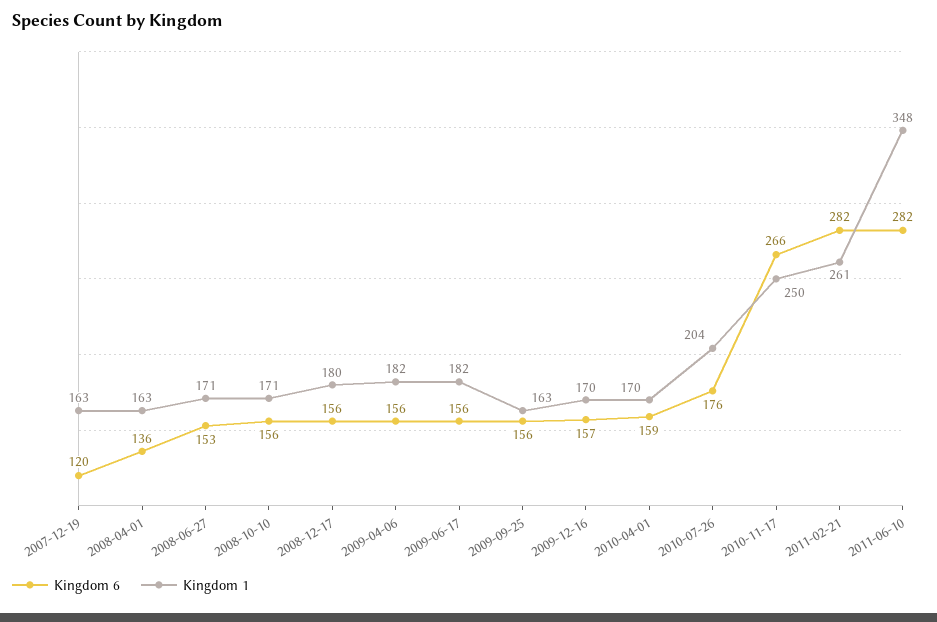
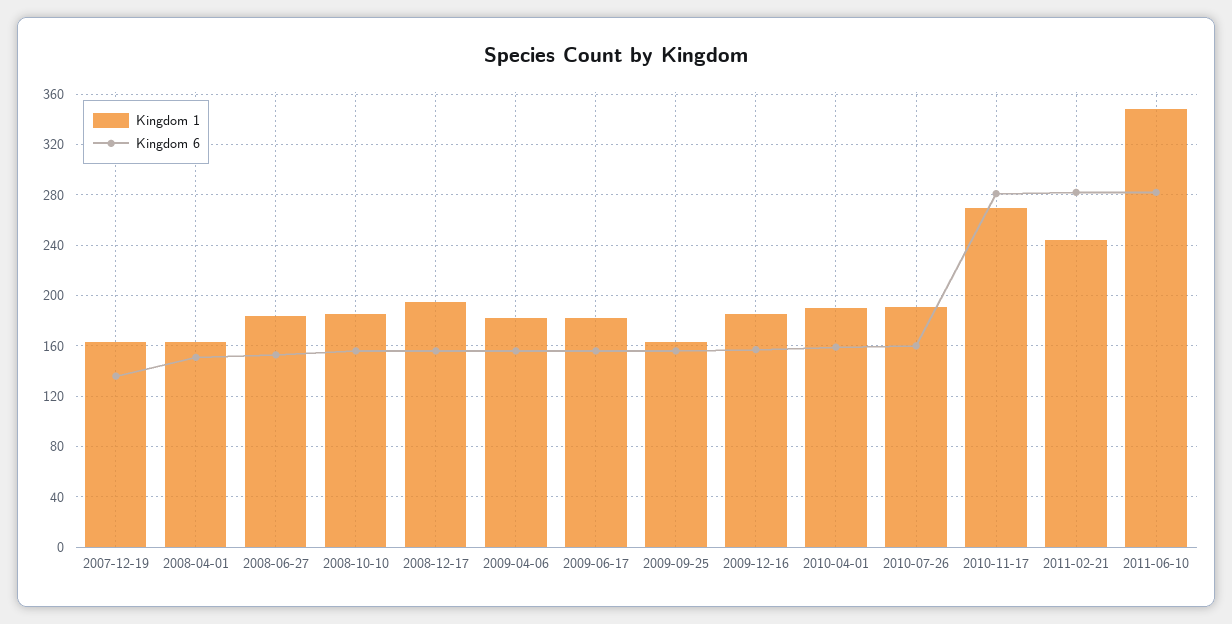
Kingdom 6, 2007-12-19: 120 -> 135
Kingdom 6, 2008-04-01: 136 -> 150
Kingdom 1, 2008-06-27: 171 -> 185
Kingdom 1, 2008-10-10: 171 -> 185
Kingdom 1, 2008-12-17: 180 -> 195
Kingdom 1, 2009-12-16: 170 -> 185
Kingdom 1, 2010-04-01: 170 -> 190
Kingdom 6, 2010-07-26: 176 -> 160
Kingdom 1, 2010-07-26: 204 -> 190
Kingdom 6, 2010-11-17: 266 -> 280
Kingdom 1, 2010-11-17: 250 -> 270
Kingdom 1, 2011-02-21: 261 -> 245

